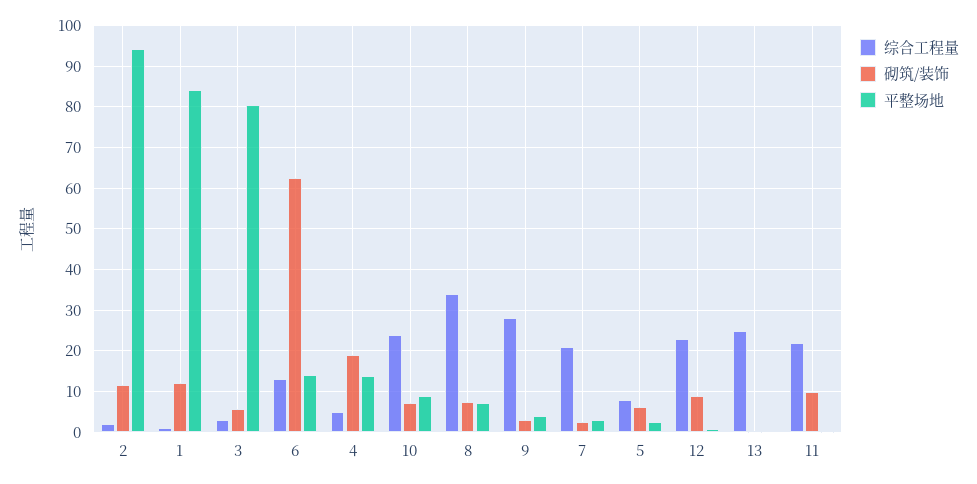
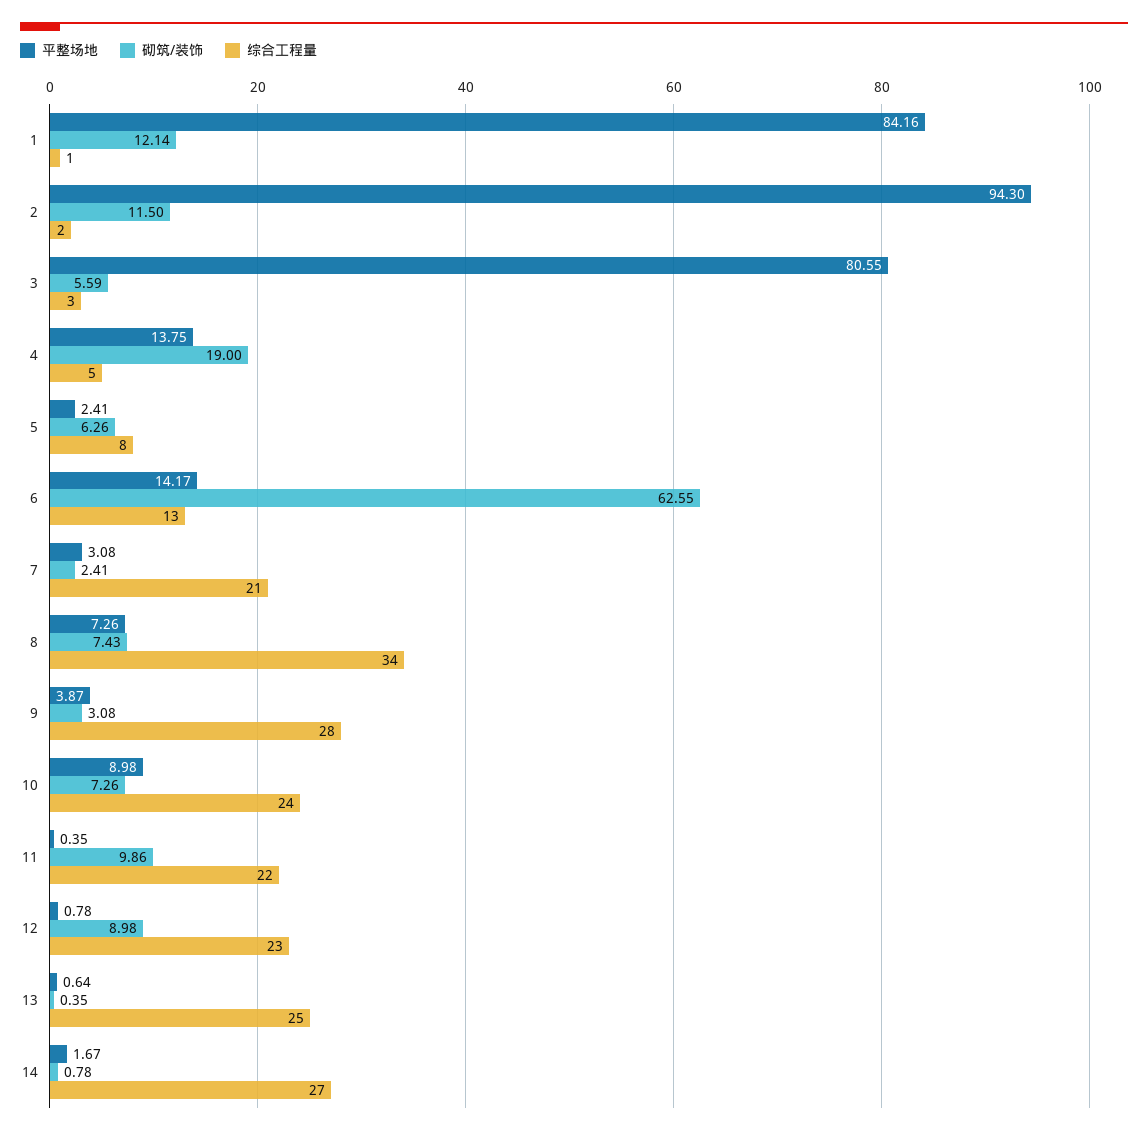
平整场地, 14: none -> 1.67
砌筑/装饰, 14: none -> 0.78
综合工程量, 14: none -> 27

